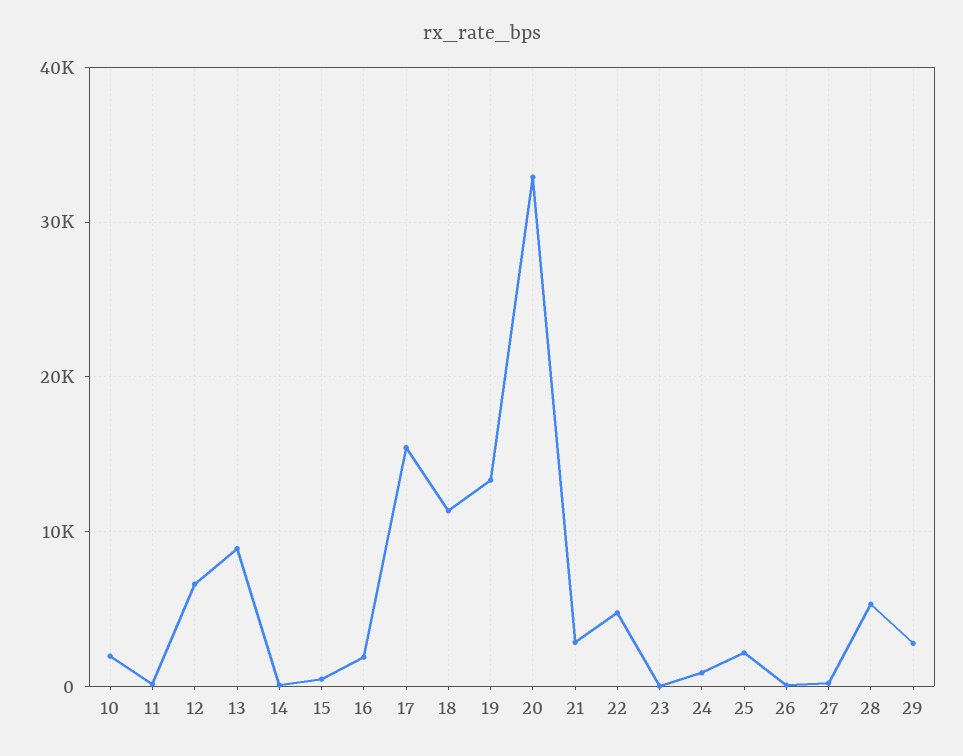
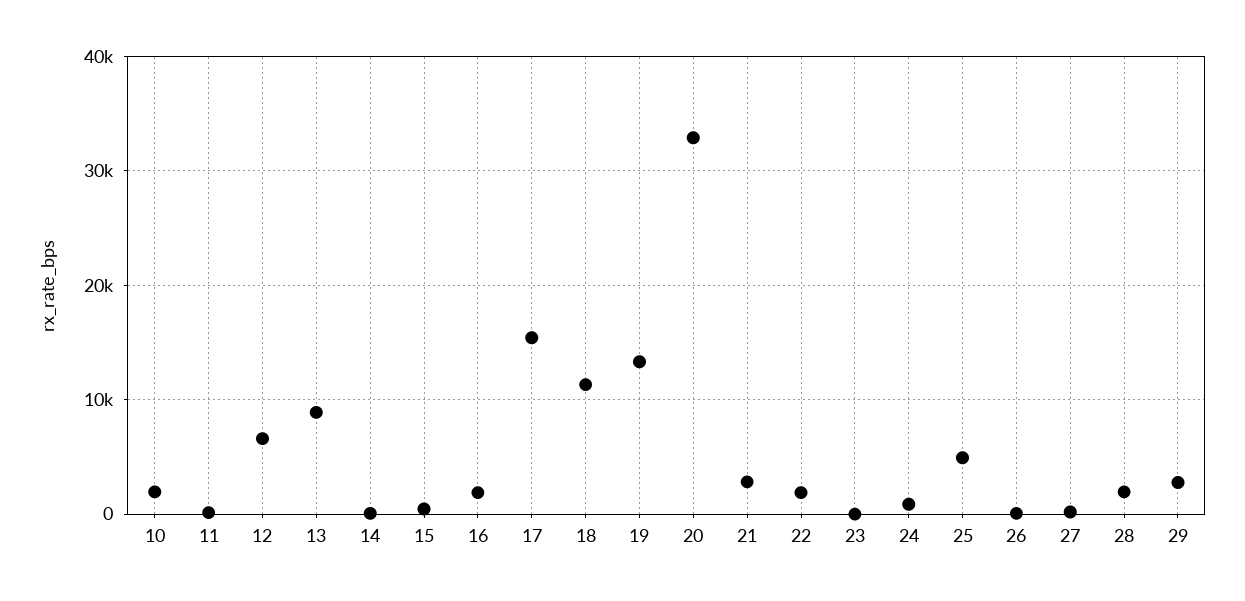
22: 5000 -> 2000
25: 2000 -> 5000
28: 5000 -> 2000

